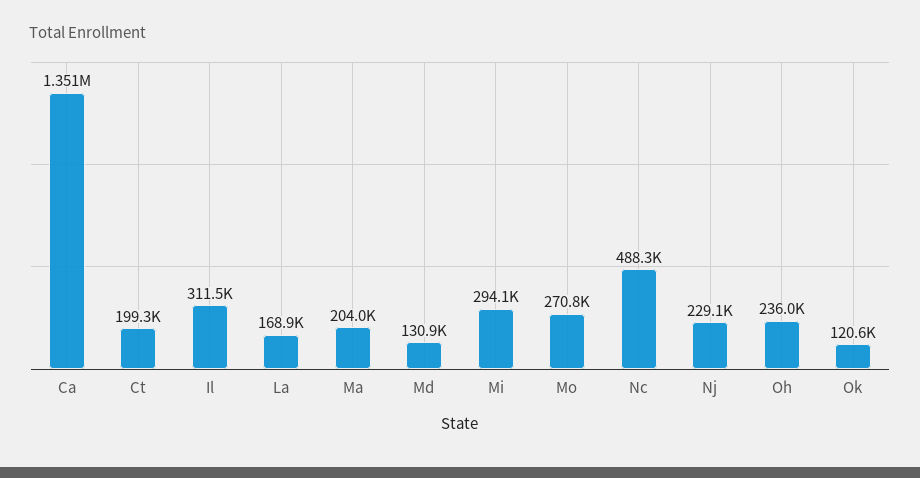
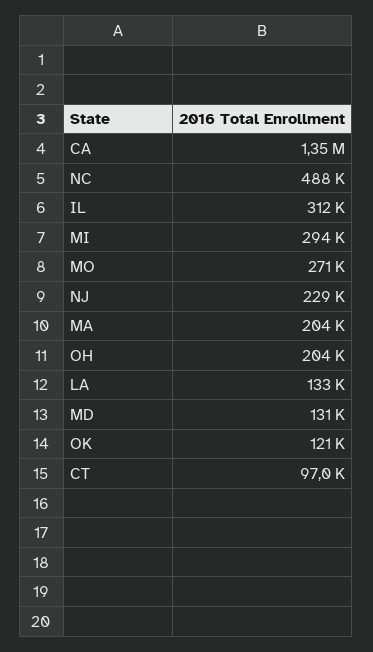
Ct: 199300 -> 97000
La: 168900 -> 133000
Oh: 236000 -> 204000

